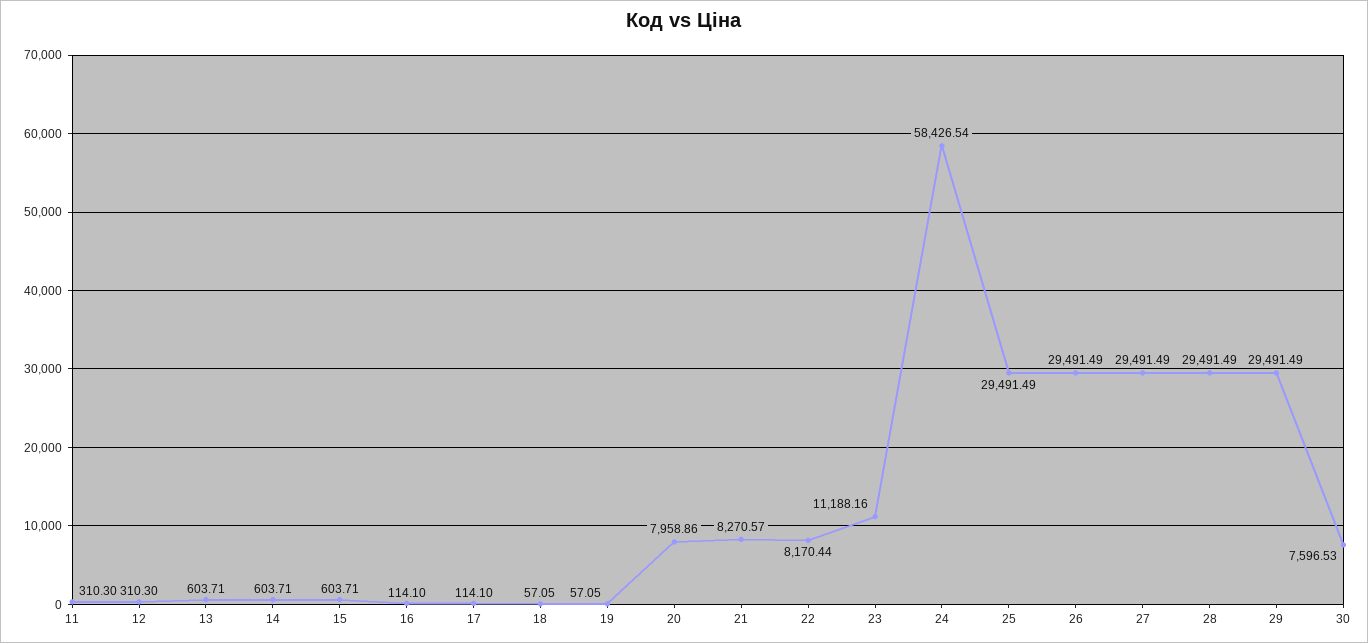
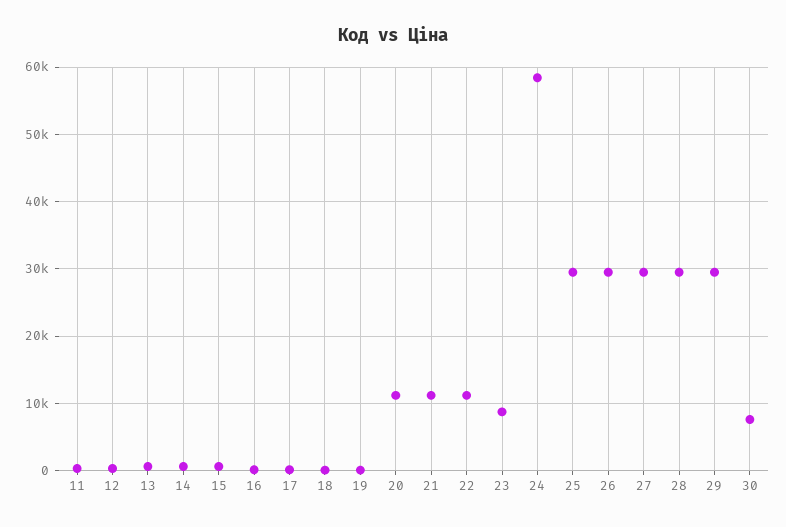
20: 7958.86 -> 11000
21: 8270.57 -> 11000
22: 8170.44 -> 11000
23: 11188.16 -> 9000

